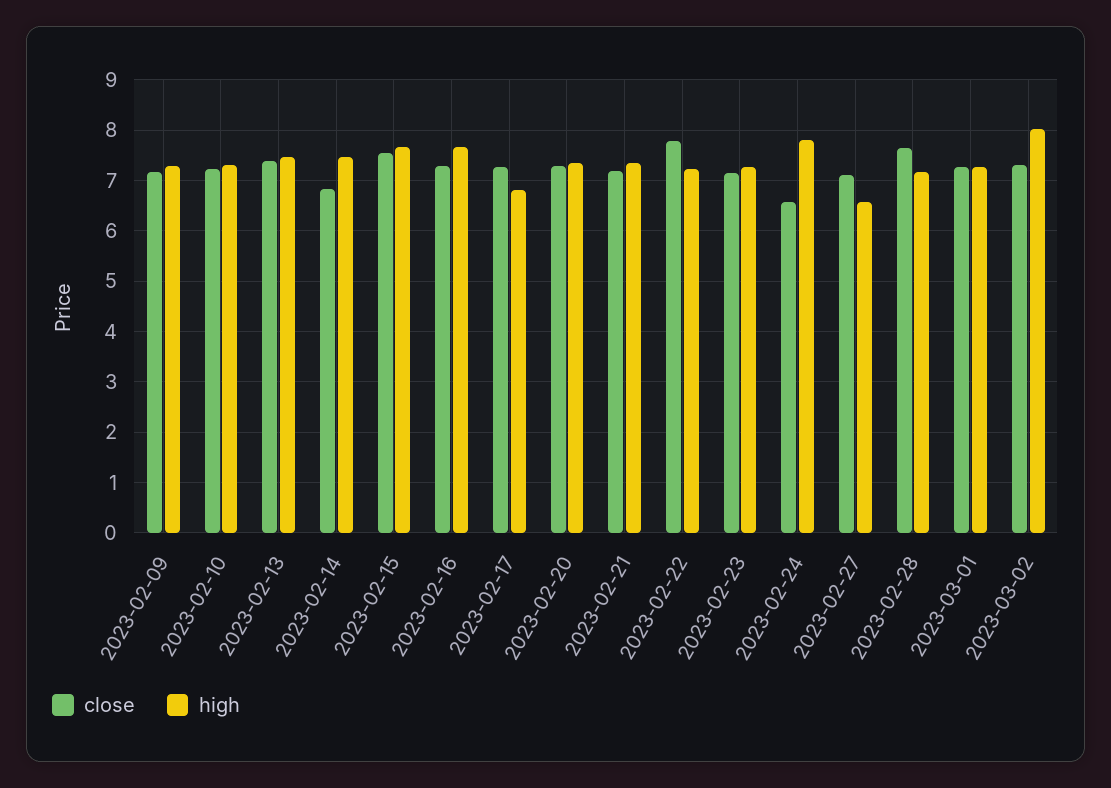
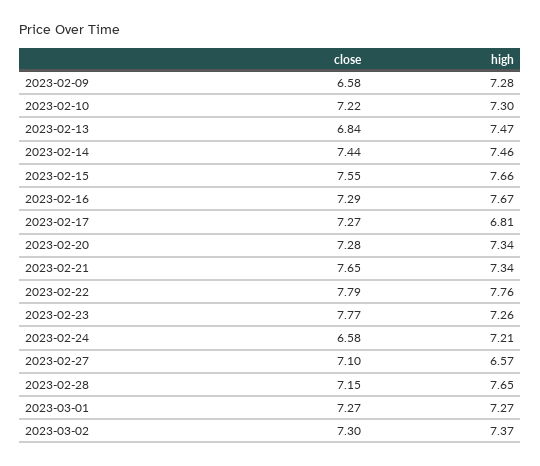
close, 2023-02-09: 7.2 -> 6.58
close, 2023-02-13: 7.4 -> 6.84
close, 2023-02-14: 6.8 -> 7.44
close, 2023-02-21: 7.2 -> 7.65
high, 2023-02-22: 7.2 -> 7.76
close, 2023-02-23: 7.2 -> 7.77
high, 2023-02-24: 7.8 -> 7.21
close, 2023-02-28: 7.6 -> 7.15
high, 2023-02-28: 7.2 -> 7.65
high, 2023-03-02: 8 -> 7.37

